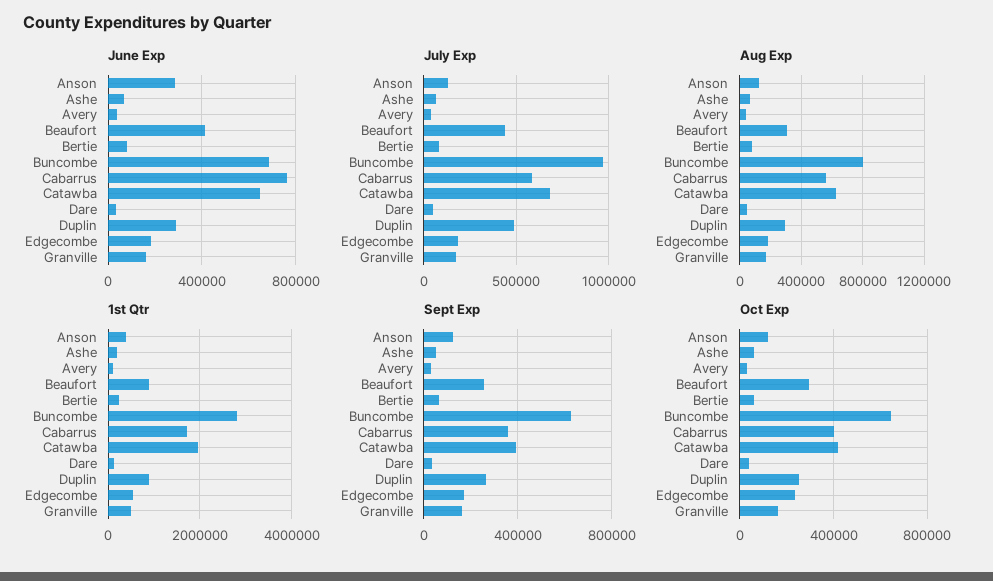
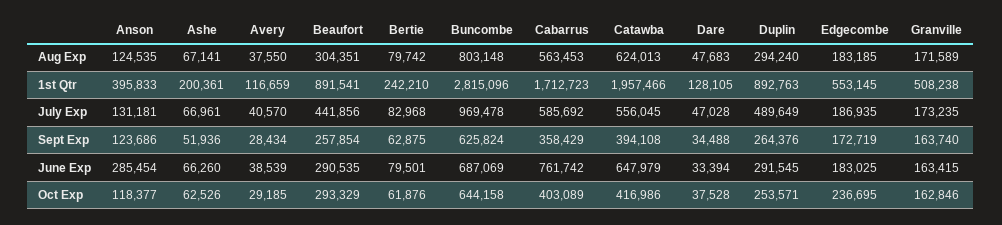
June Exp, Beaufort: 400000 -> 290535
July Exp, Catawba: 700000 -> 556045

